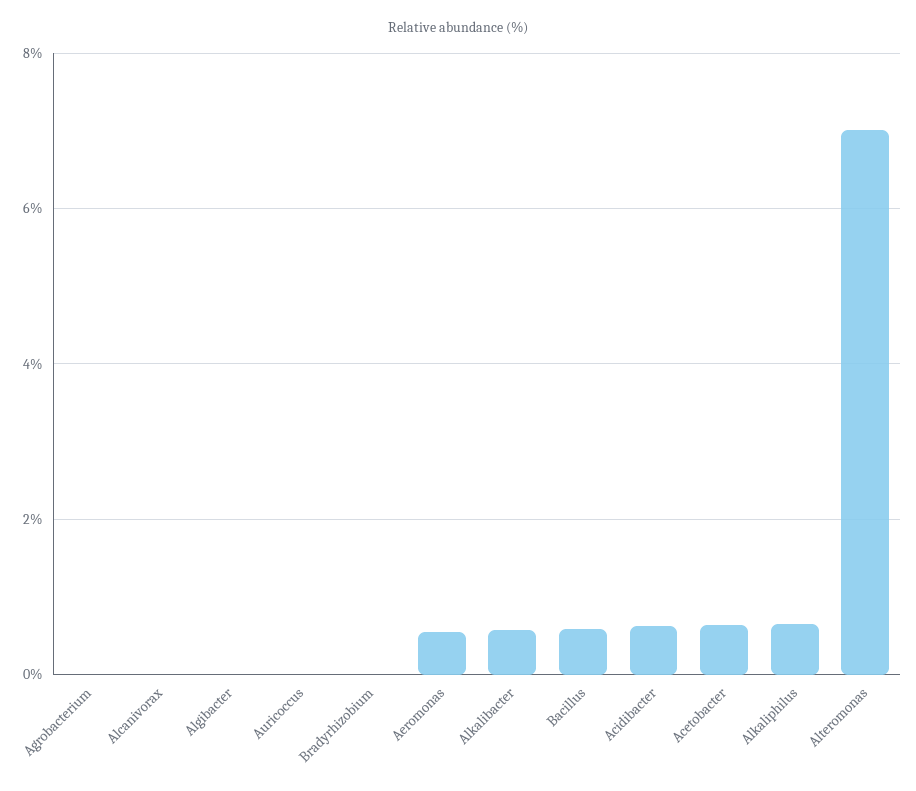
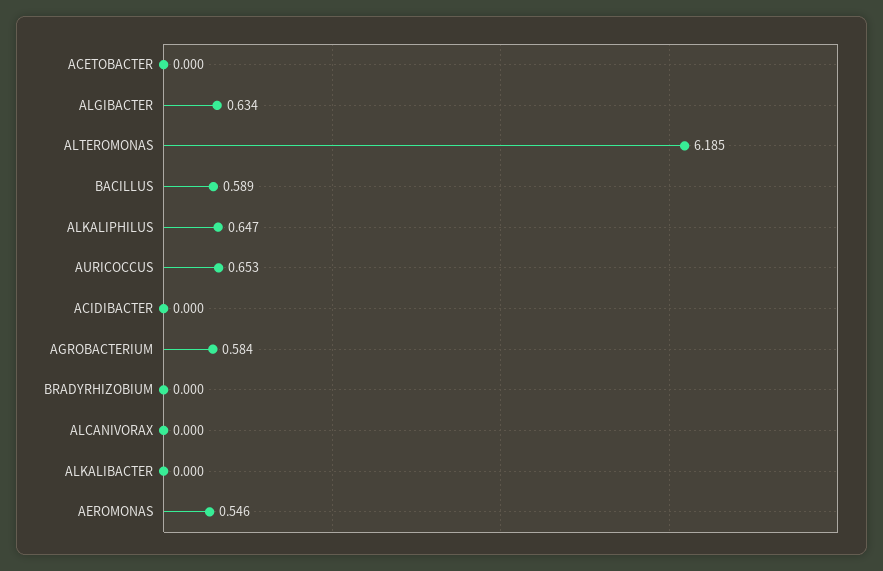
Agrobacterium: 0 -> 0.584
Algibacter: 0 -> 0.634
Auricoccus: 0 -> 0.653
Alkalibacter: 0.6 -> 0
Acidibacter: 0.6 -> 0
Acetobacter: 0.6 -> 0
Alteromonas: 7 -> 6.185

